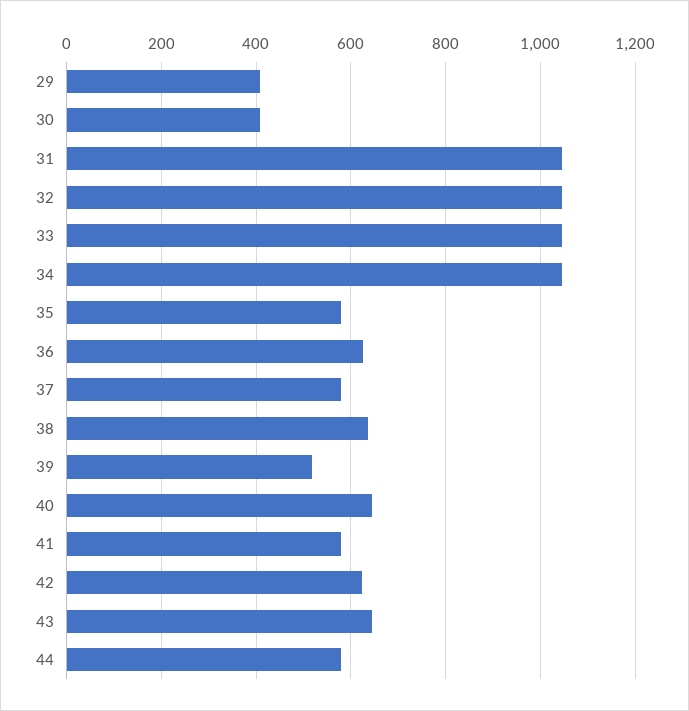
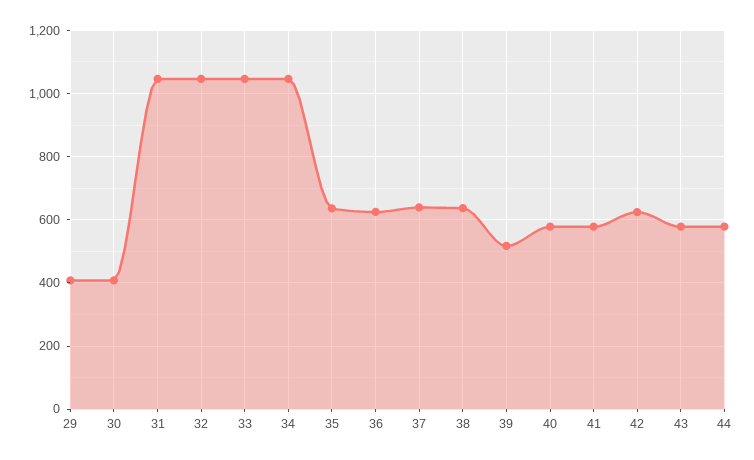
35: 580 -> 640
37: 580 -> 640
40: 640 -> 580
43: 640 -> 580

